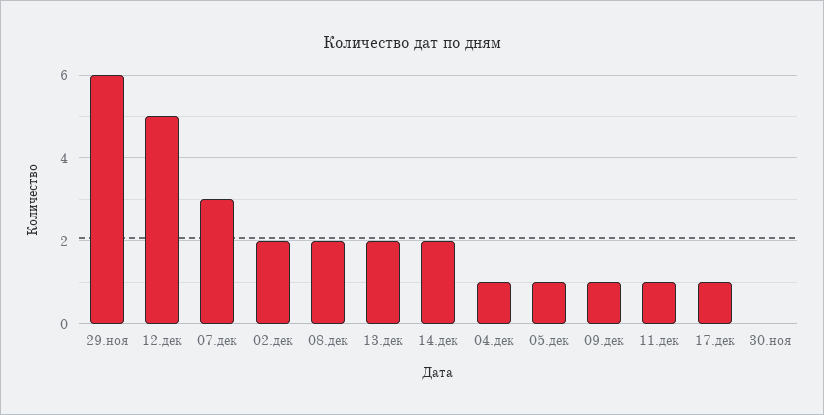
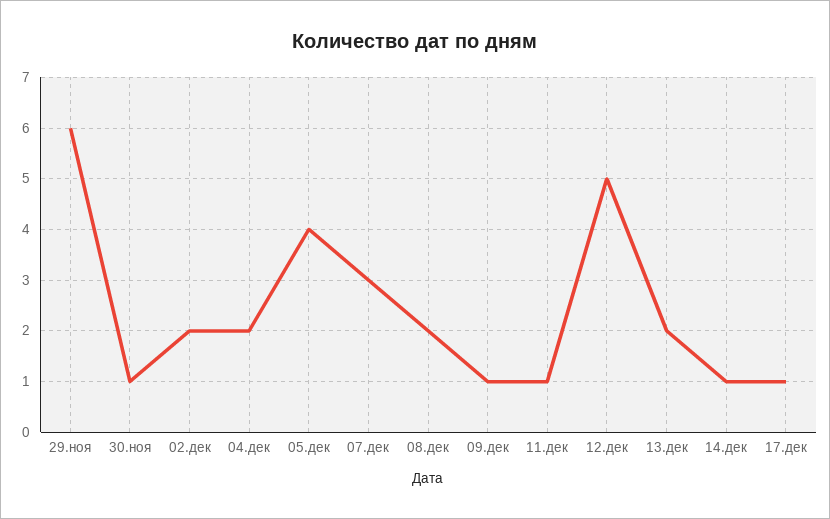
14.дек: 2 -> 1
04.дек: 1 -> 2
05.дек: 1 -> 4
30.ноя: 0 -> 1

